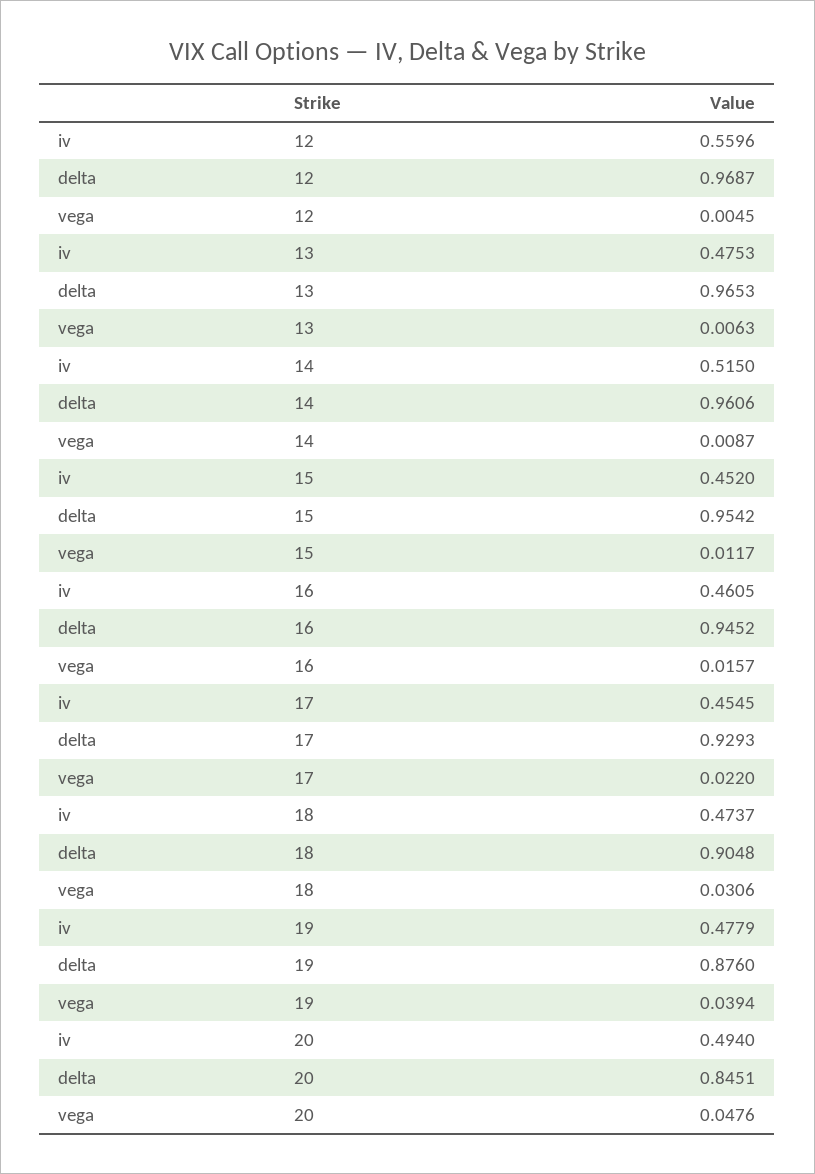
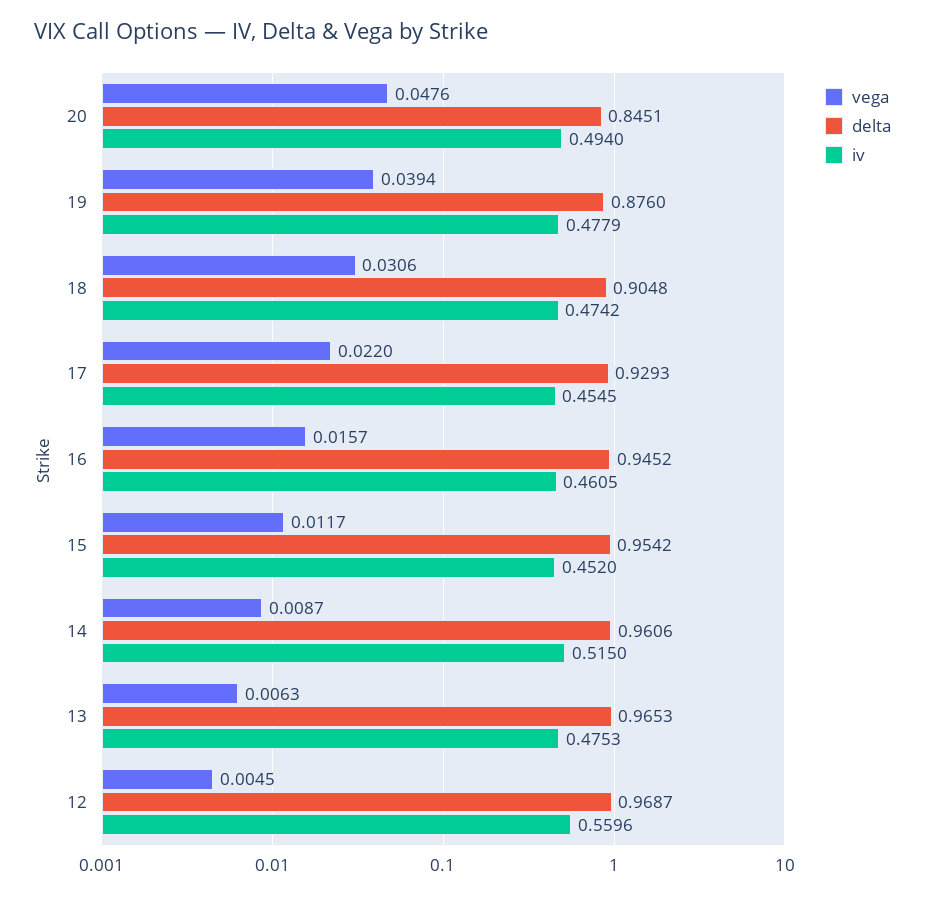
iv, 18: 0.4737 -> 0.4742

